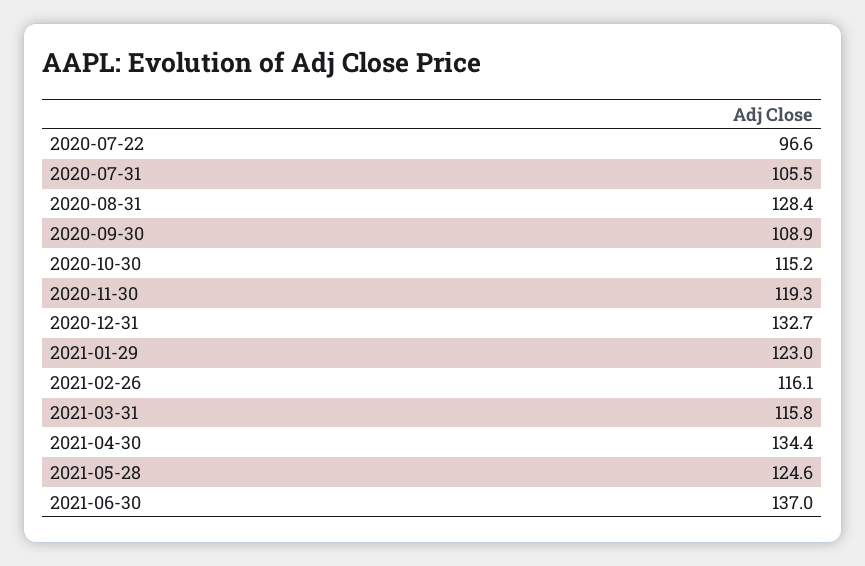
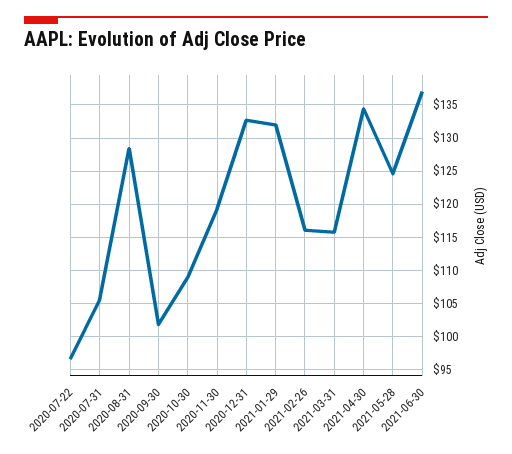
2020-09-30: 108.9 -> 102
2020-10-30: 115.2 -> 109
2021-01-29: 123 -> 132

